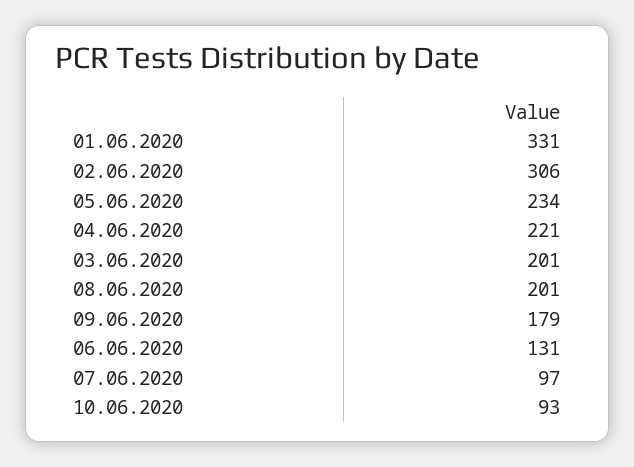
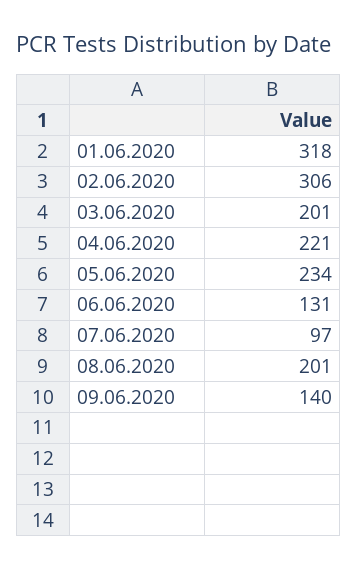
01.06.2020: 331 -> 318
09.06.2020: 179 -> 140
10.06.2020: 93 -> none

